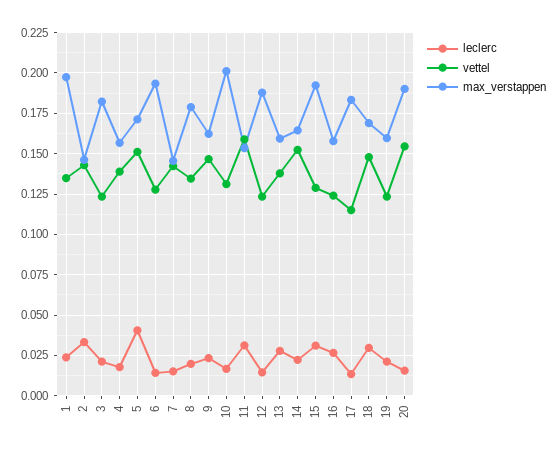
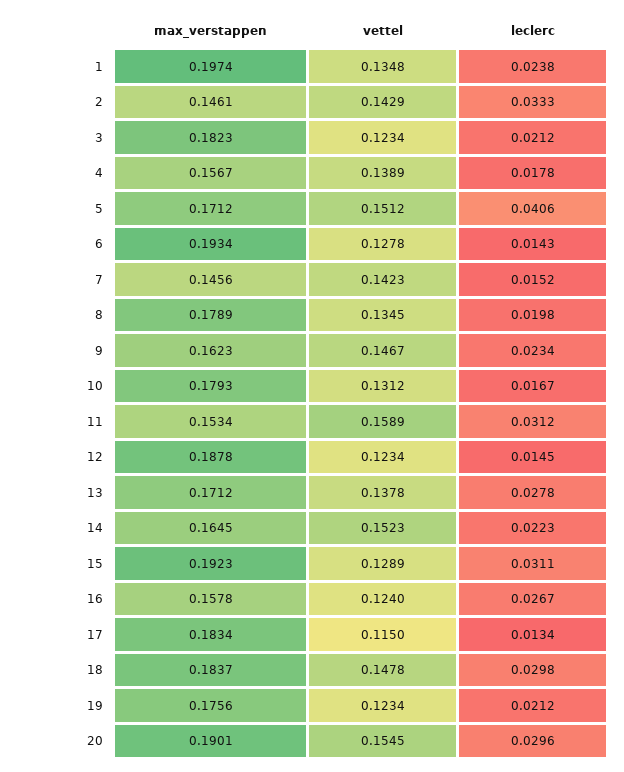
max_verstappen, 10: 0.2 -> 0.1793
max_verstappen, 13: 0.16 -> 0.1712
max_verstappen, 18: 0.17 -> 0.1837
max_verstappen, 19: 0.16 -> 0.1756
leclerc, 20: 0.015 -> 0.0296

